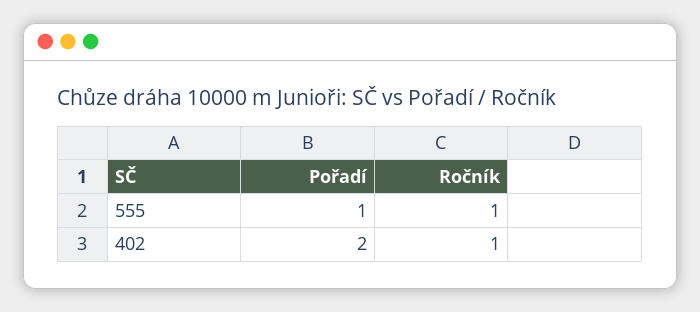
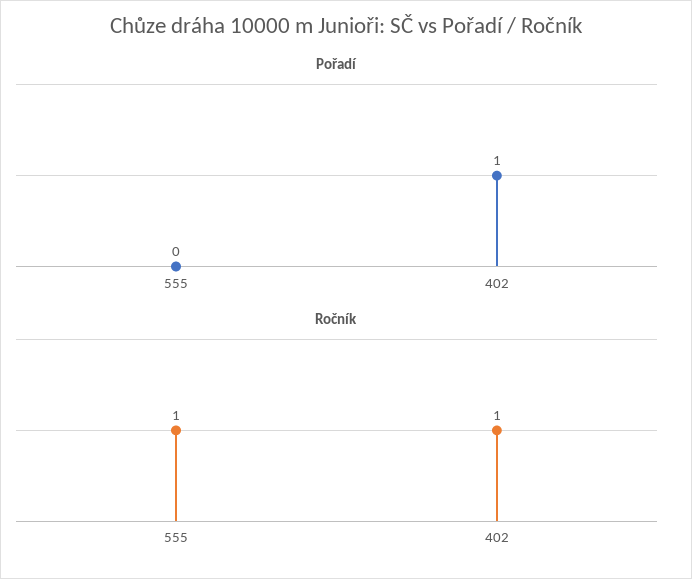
Pořadí, 555: 1 -> 0
Pořadí, 402: 2 -> 1

